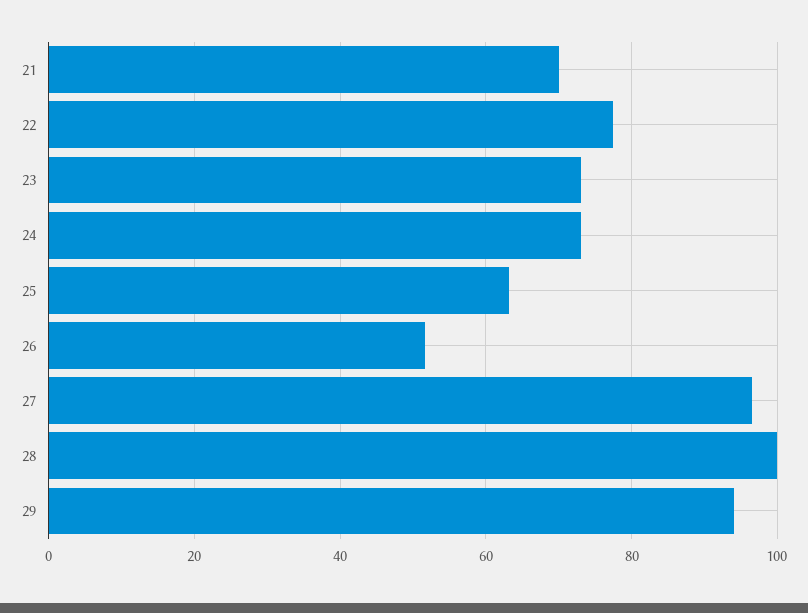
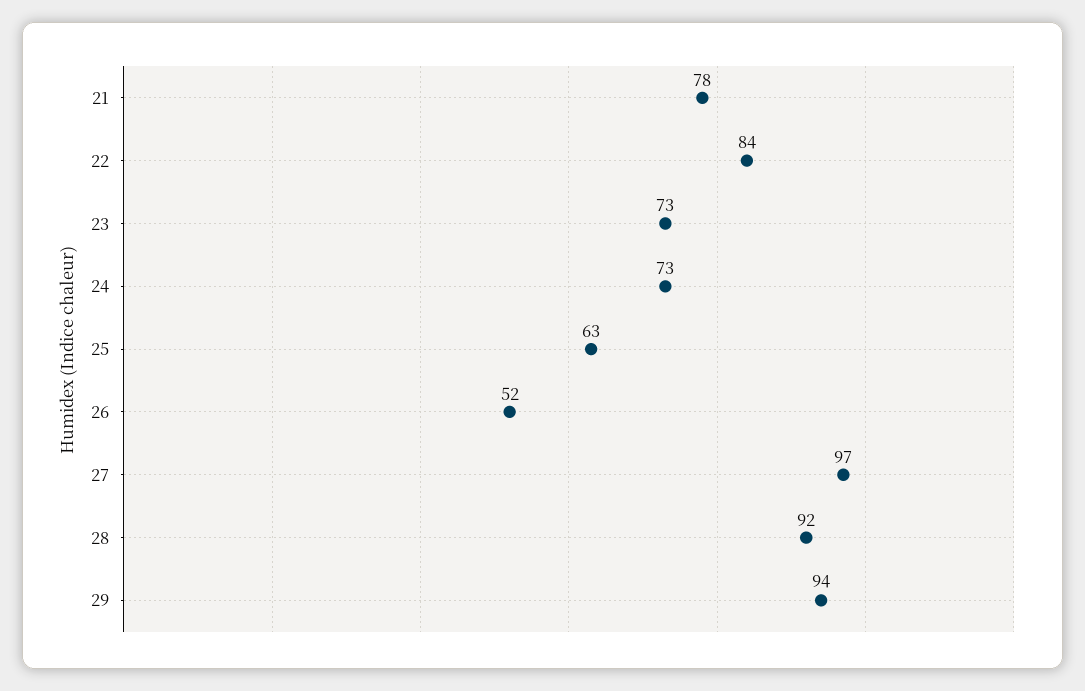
21: 70 -> 78
22: 78 -> 84
28: 100 -> 92

